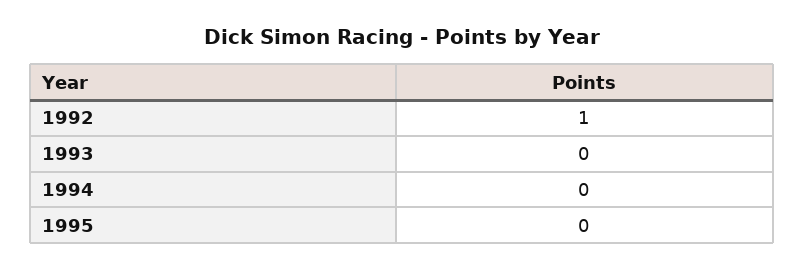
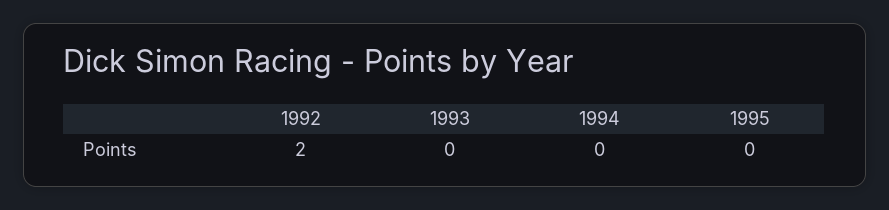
1992: 1 -> 2

